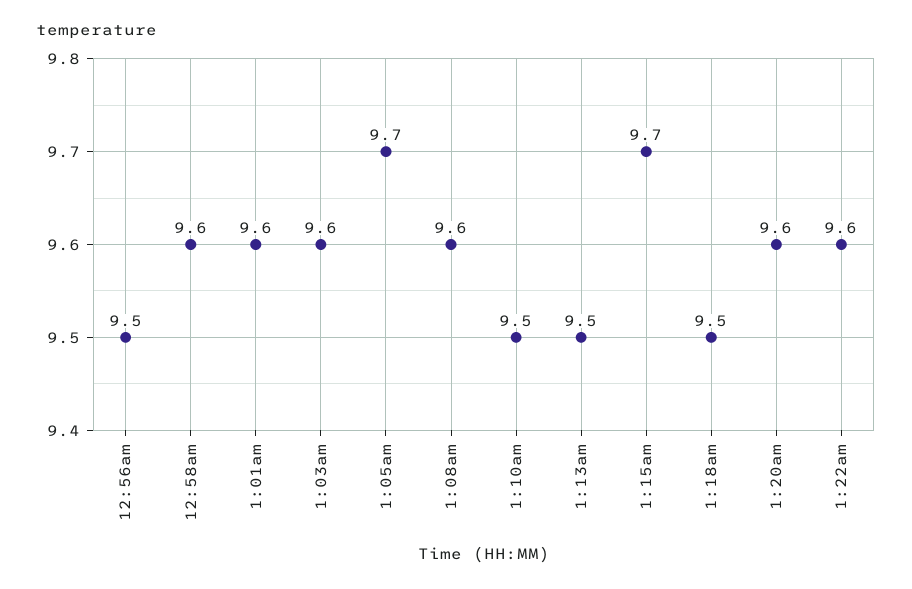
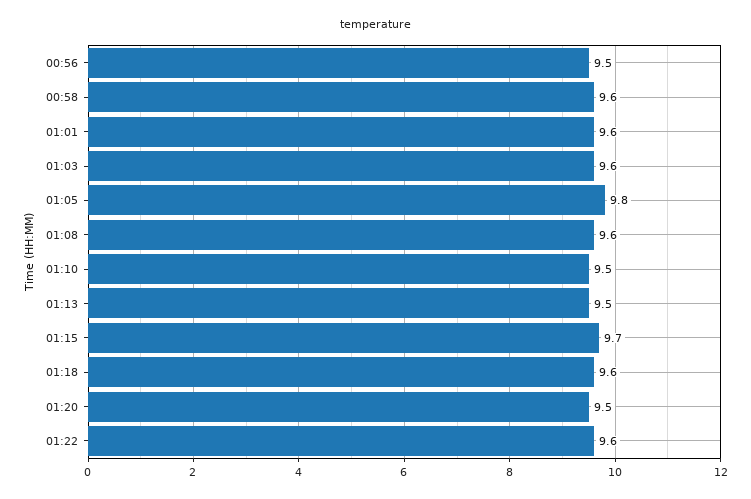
1:05am: 9.7 -> 9.8
1:18am: 9.5 -> 9.6
1:20am: 9.6 -> 9.5

